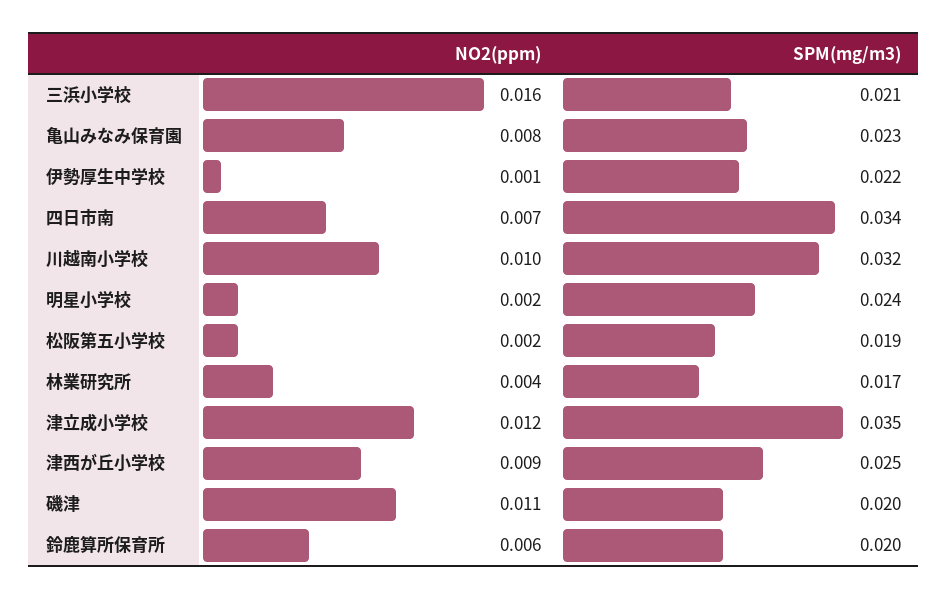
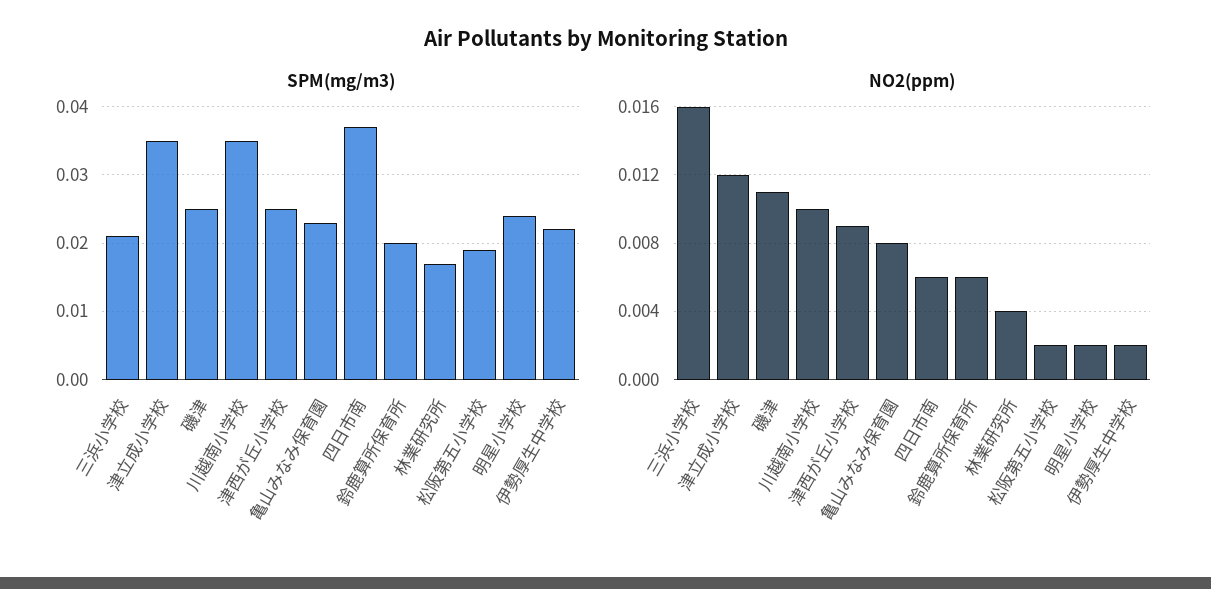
NO2(ppm), 伊勢厚生中学校: 0.001 -> 0.002
NO2(ppm), 四日市南: 0.007 -> 0.006
SPM(mg/m3), 四日市南: 0.034 -> 0.037
SPM(mg/m3), 川越南小学校: 0.032 -> 0.035
SPM(mg/m3), 磯津: 0.02 -> 0.025

